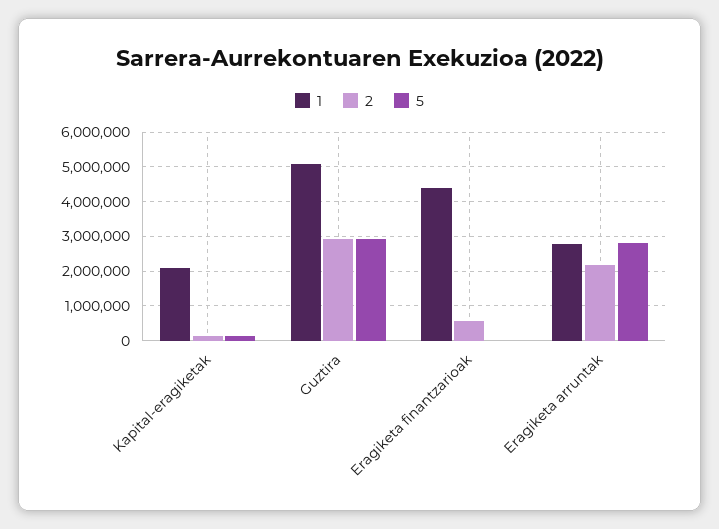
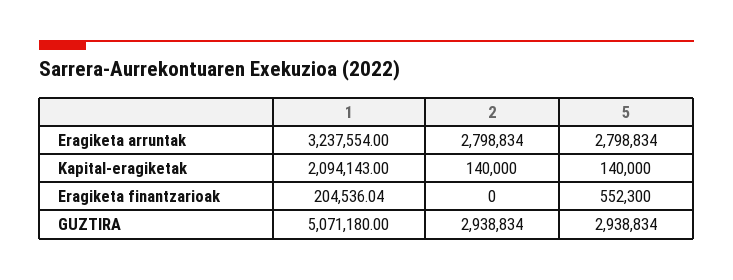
1, Eragiketa finantzarioak: 4400000 -> 204536.04
2, Eragiketa finantzarioak: 600000 -> 0
5, Eragiketa finantzarioak: 0 -> 552300
1, Eragiketa arruntak: 2800000 -> 3237554
2, Eragiketa arruntak: 2200000 -> 2798834

